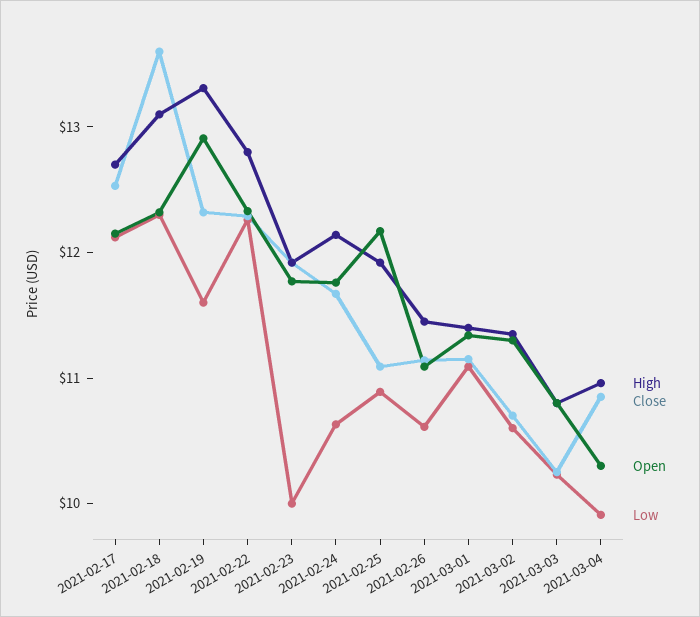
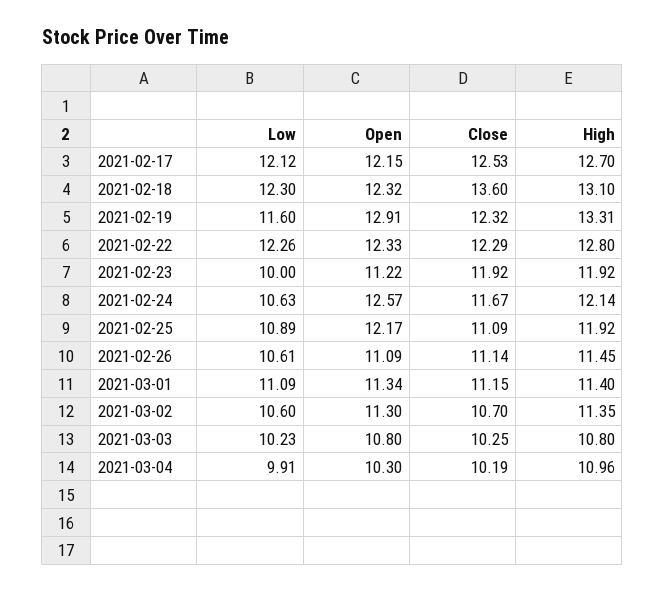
Open, 2021-02-23: 11.8 -> 11.22
Open, 2021-02-24: 11.8 -> 12.57
Close, 2021-03-04: 10.8 -> 10.19

